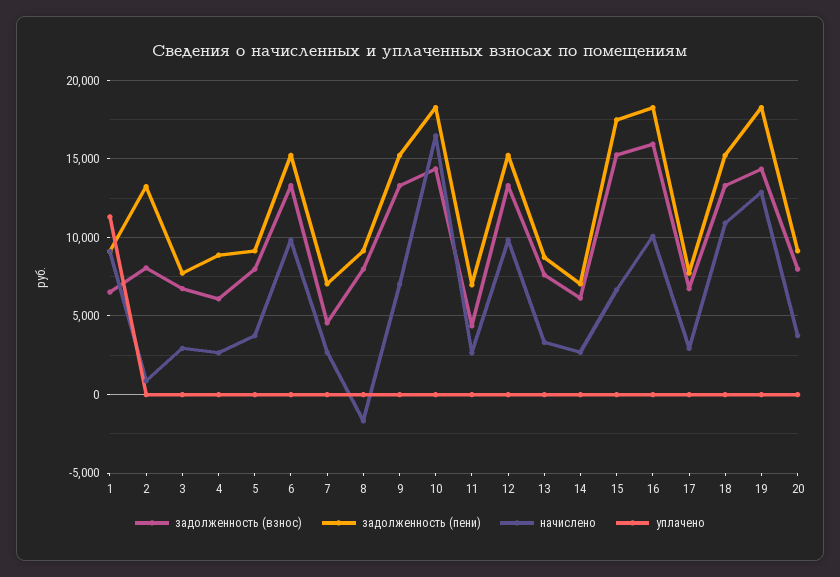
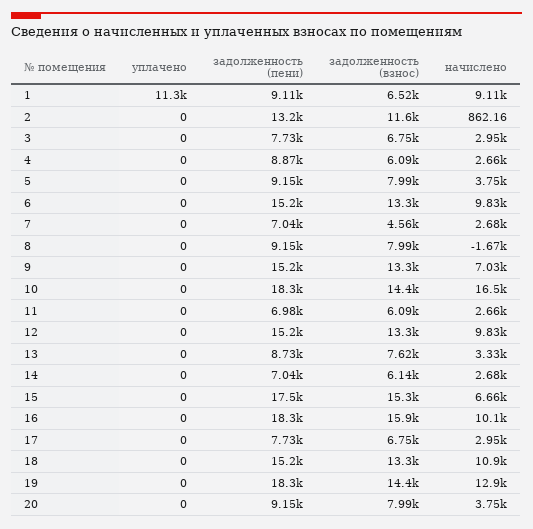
задолженность (взнос), 2: 8000 -> 11600
задолженность (взнос), 11: 4500 -> 6090

